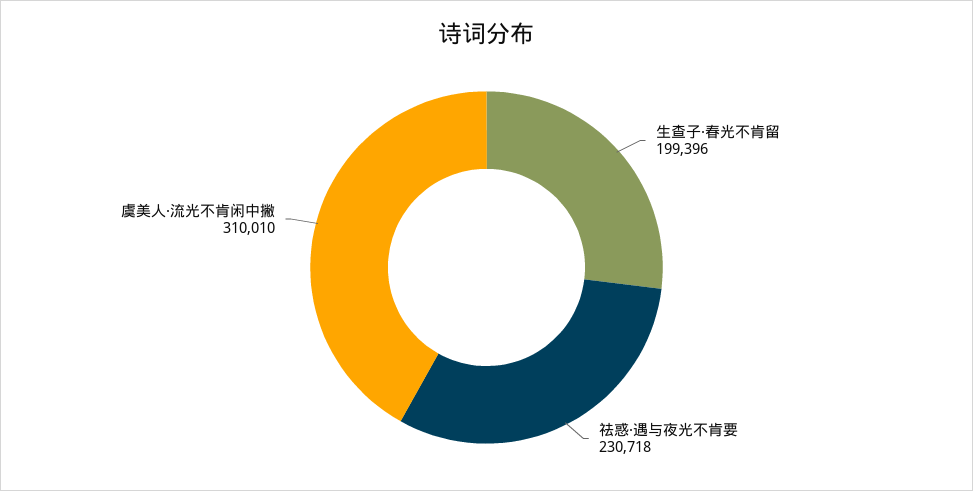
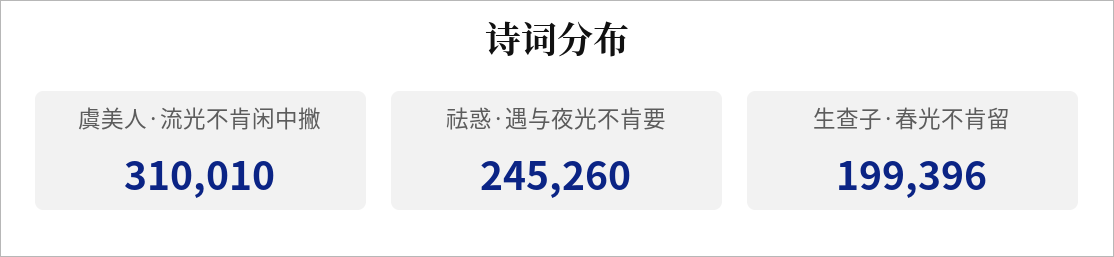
祛惑·遇与夜光不肯要: 230718 -> 245260

